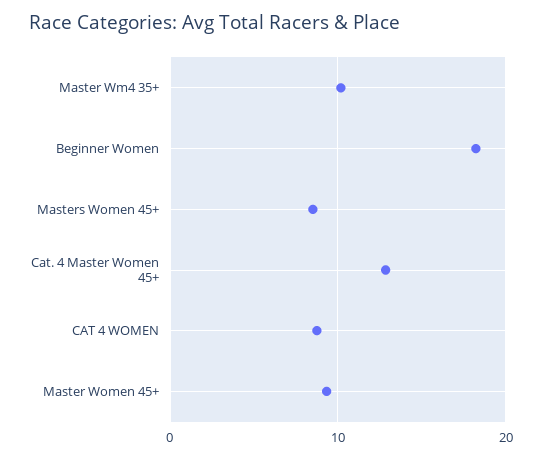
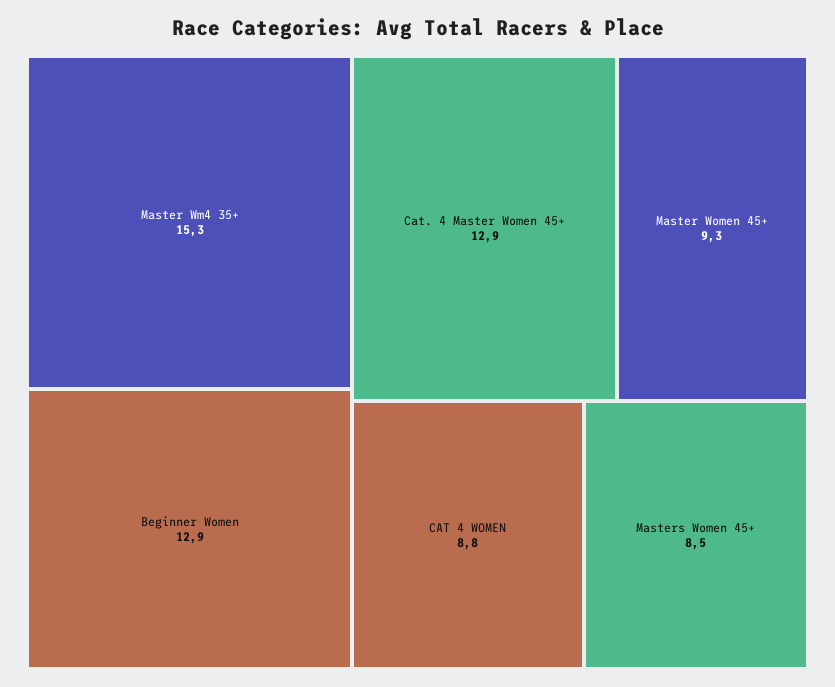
Master Wm4 35+: 10 -> 15.3
Beginner Women: 18 -> 12.9

